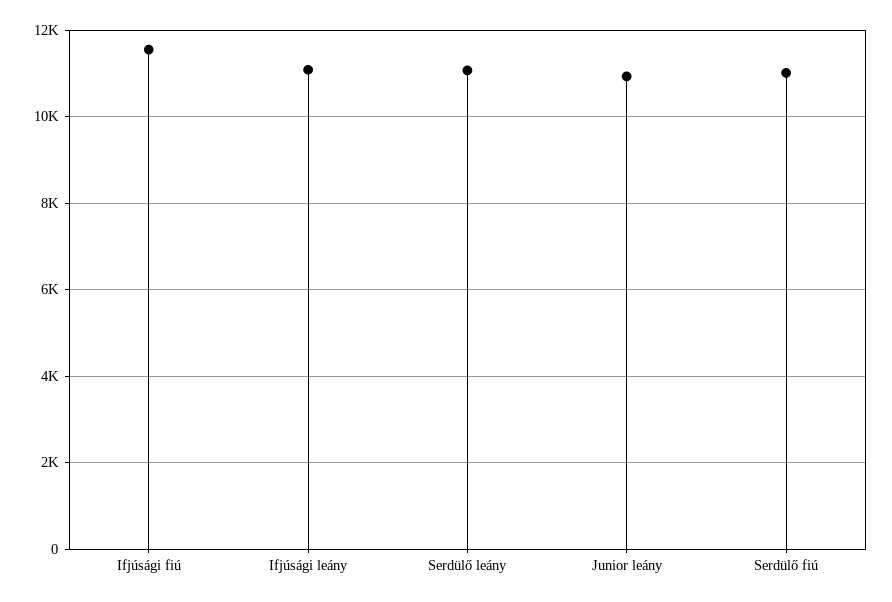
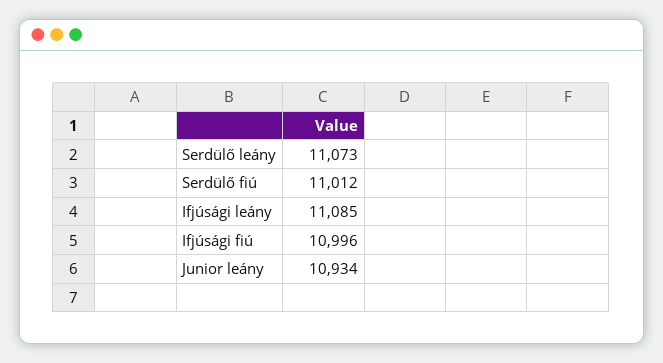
Ifjúsági fiú: 11600 -> 10996

